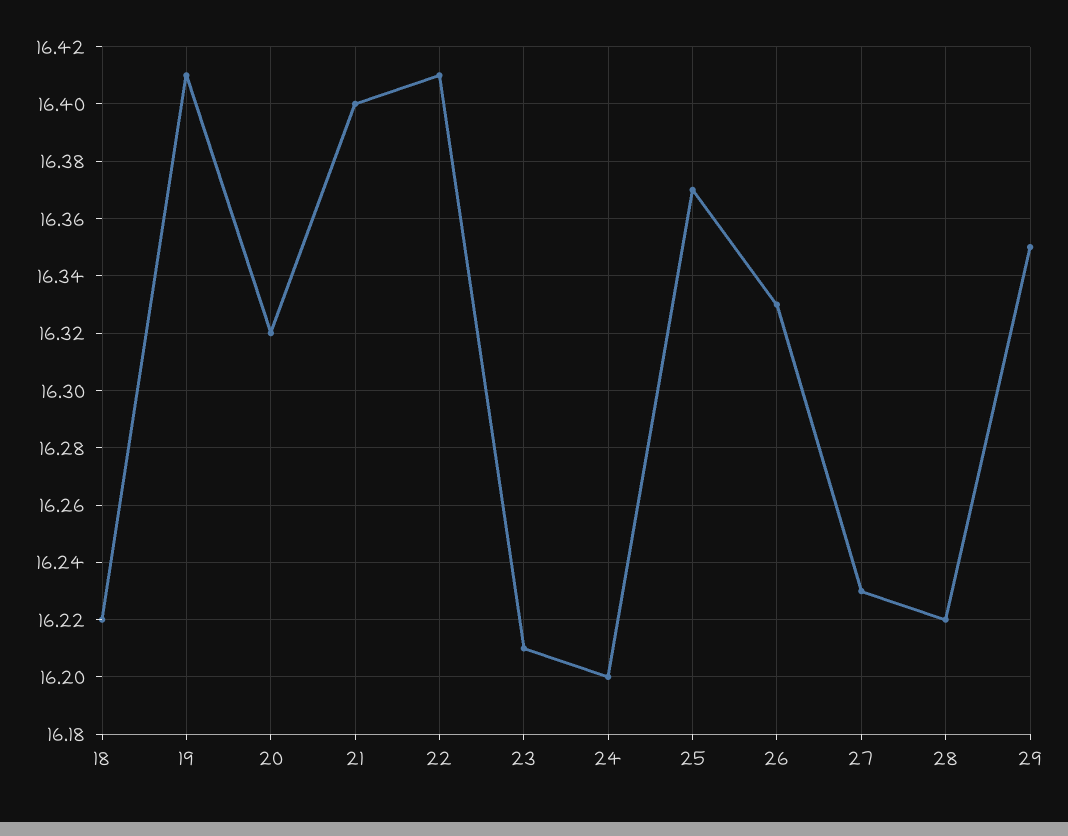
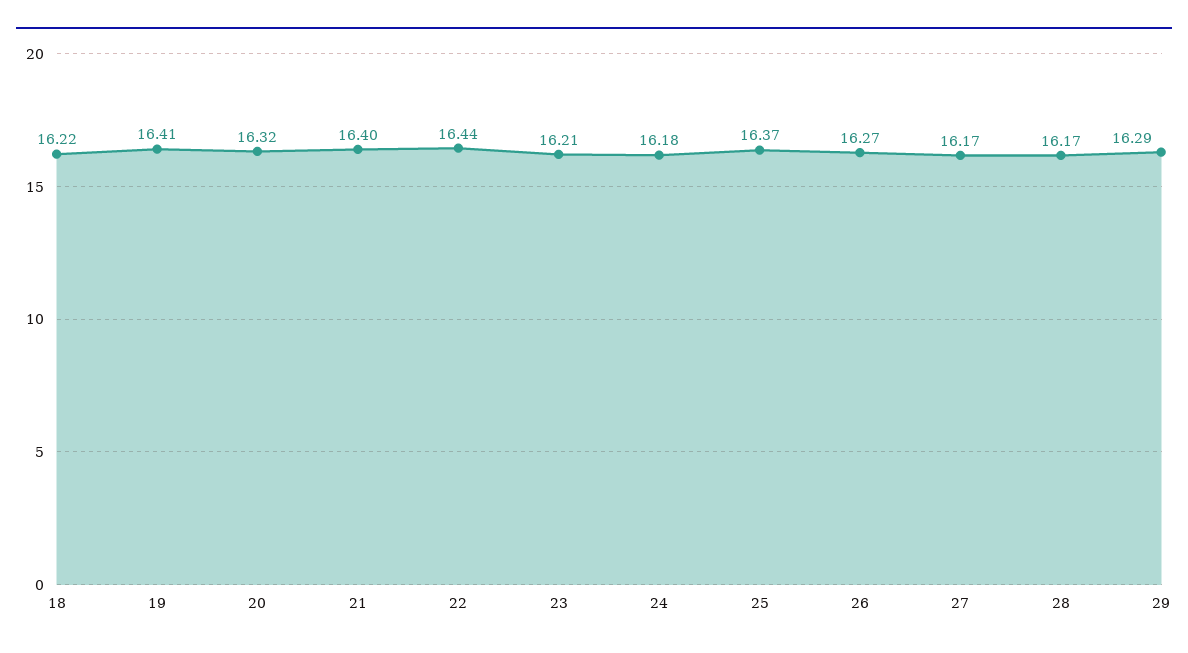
22: 16.41 -> 16.44
24: 16.2 -> 16.18
26: 16.33 -> 16.27
27: 16.23 -> 16.17
28: 16.22 -> 16.17
29: 16.35 -> 16.29

